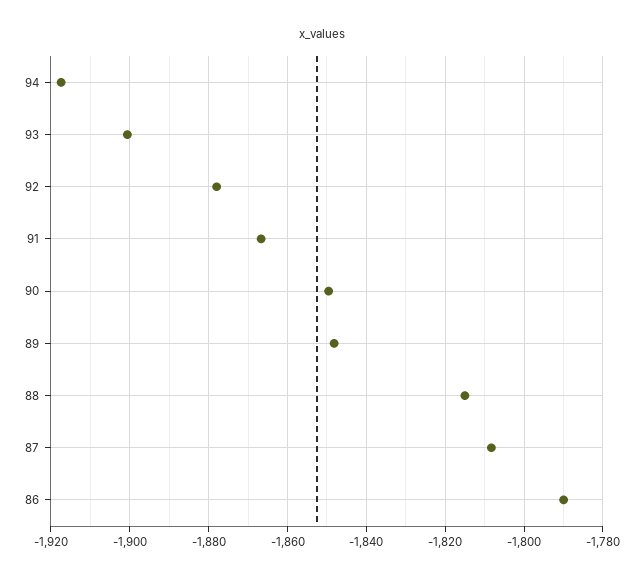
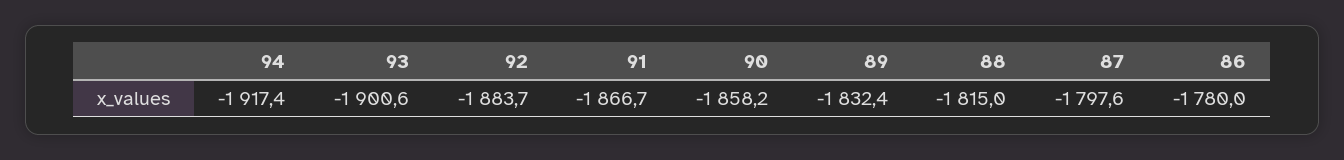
92: -1878 -> -1883.7
90: -1850 -> -1858.2
89: -1848 -> -1832.4
87: -1808 -> -1797.6
86: -1790 -> -1780

